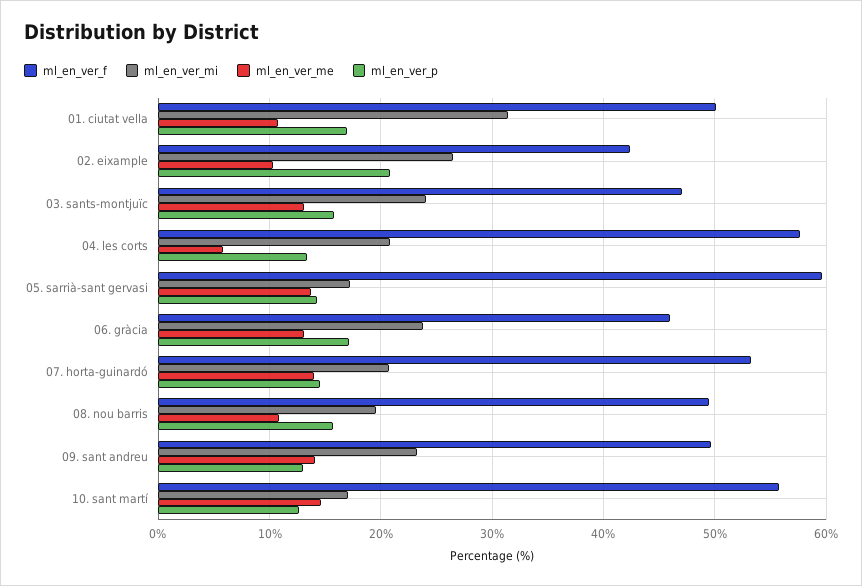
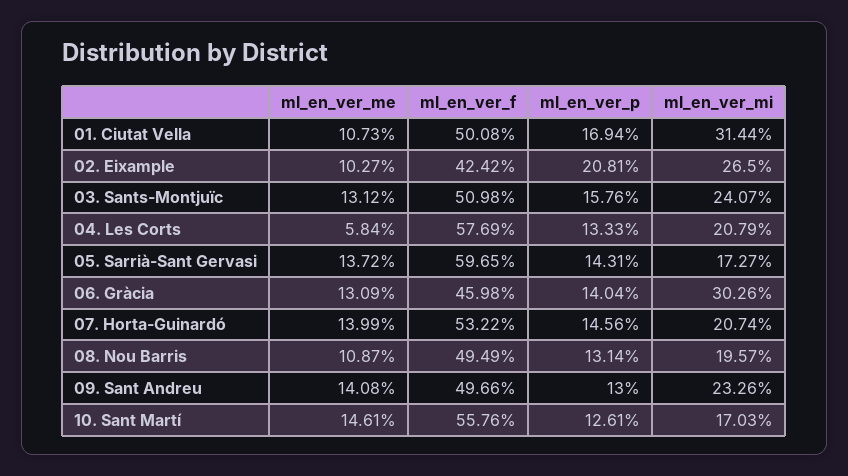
ml_en_ver_f, 03. sants-montjuïc: 47 -> 50.98
ml_en_ver_mi, 06. gràcia: 24 -> 30.26
ml_en_ver_p, 06. gràcia: 17 -> 14.04
ml_en_ver_p, 08. nou barris: 16 -> 13.14

